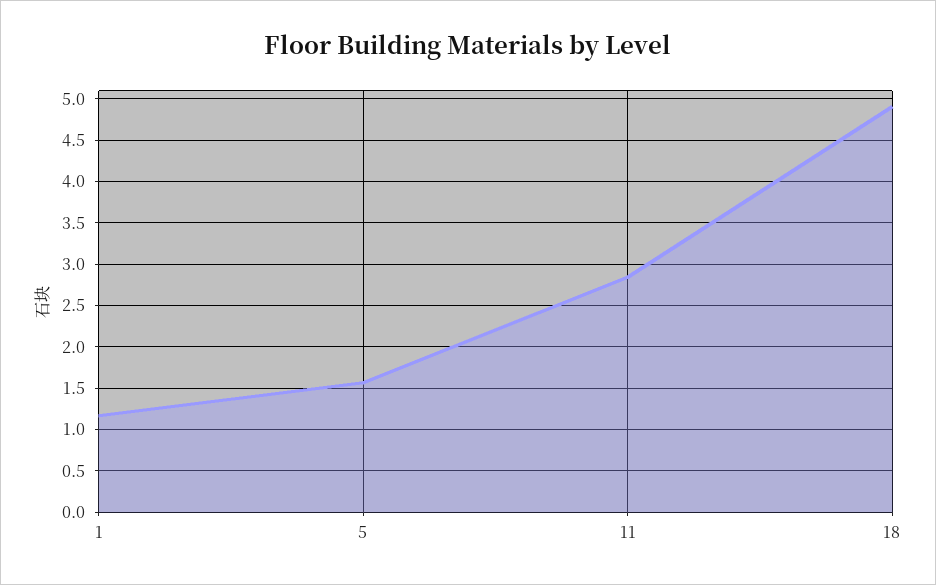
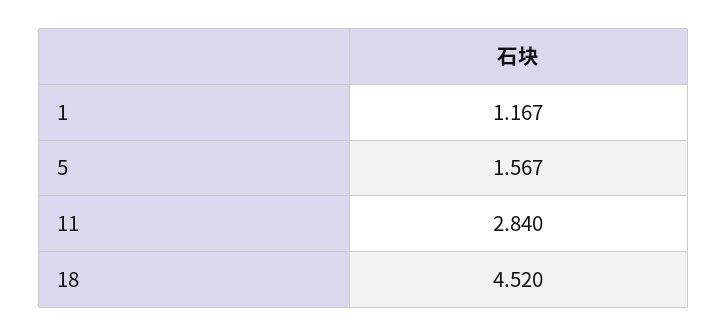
18: 4.9 -> 4.52

